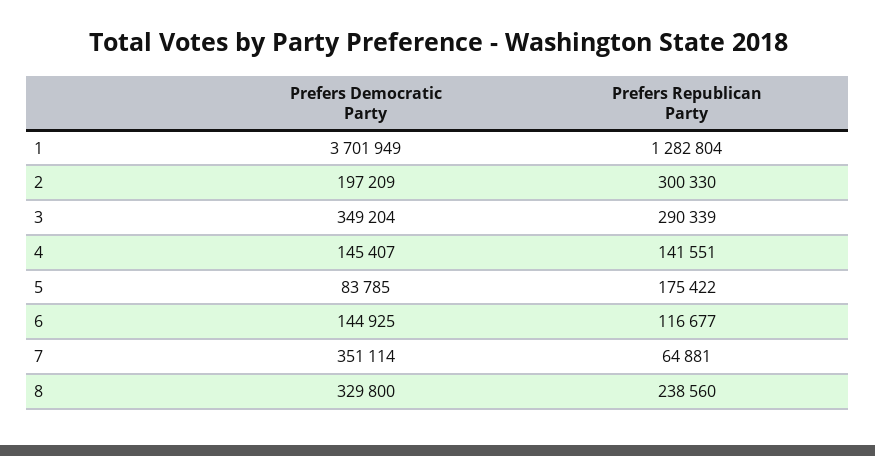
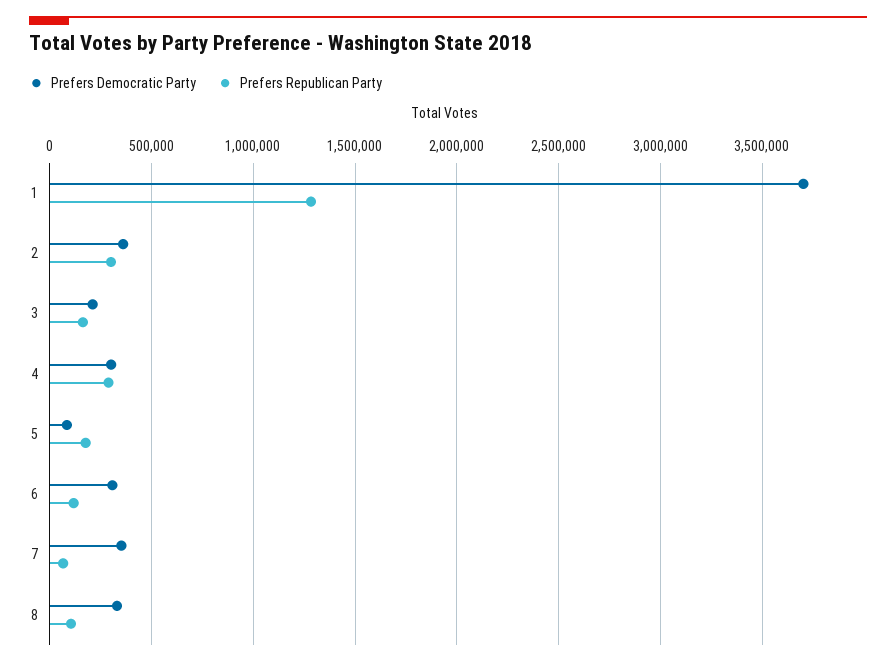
Prefers Democratic Party, 2: 197209 -> 350000
Prefers Democratic Party, 3: 349204 -> 200000
Prefers Republican Party, 3: 290339 -> 150000
Prefers Democratic Party, 4: 145407 -> 300000
Prefers Republican Party, 4: 141551 -> 300000
Prefers Democratic Party, 6: 144925 -> 300000
Prefers Republican Party, 8: 238560 -> 100000

